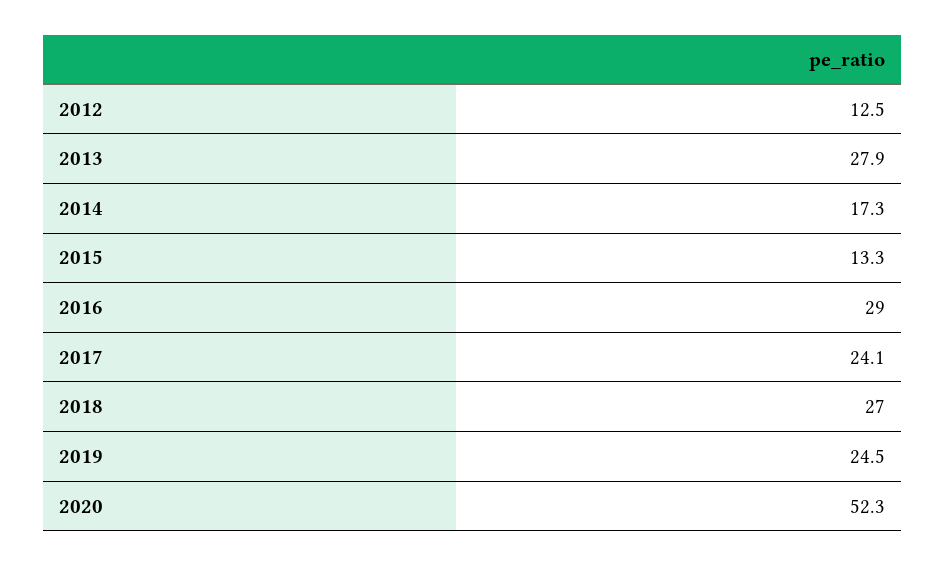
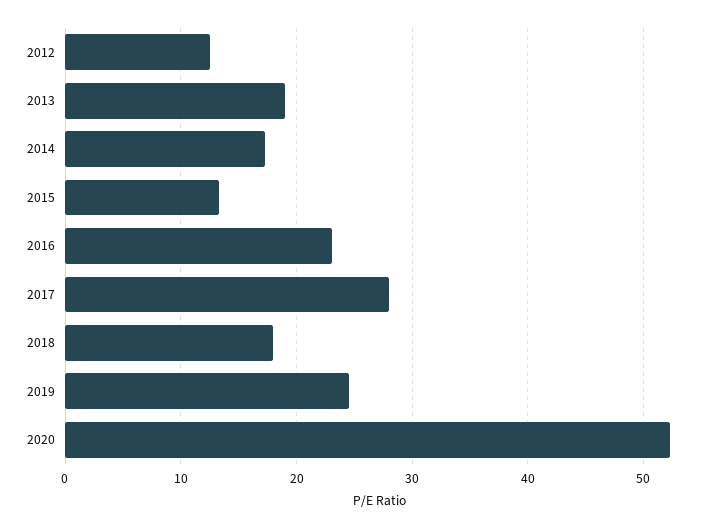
2013: 27.9 -> 19
2016: 29 -> 23
2017: 24.1 -> 28
2018: 27 -> 18

